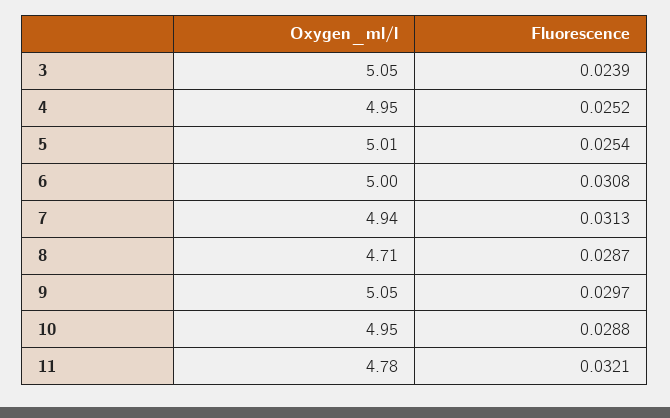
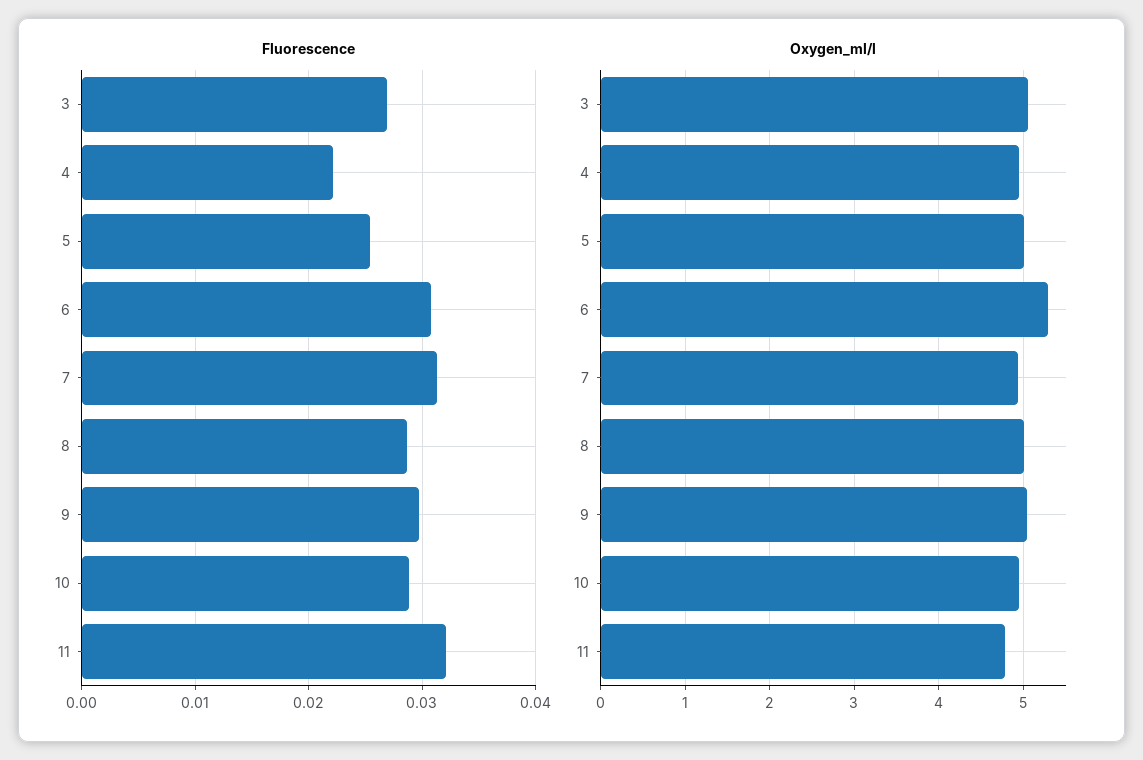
Fluorescence, 3: 0.0239 -> 0.027
Fluorescence, 4: 0.0252 -> 0.022
Oxygen_ml/l, 6: 5 -> 5.3
Oxygen_ml/l, 8: 4.71 -> 5

